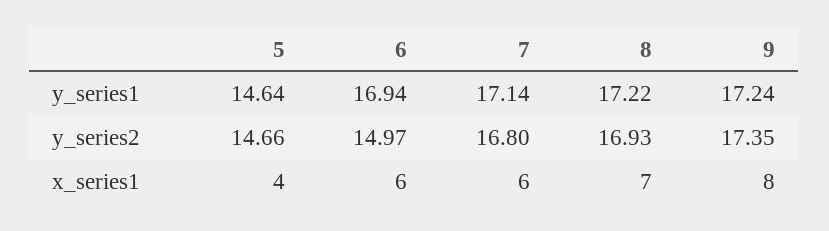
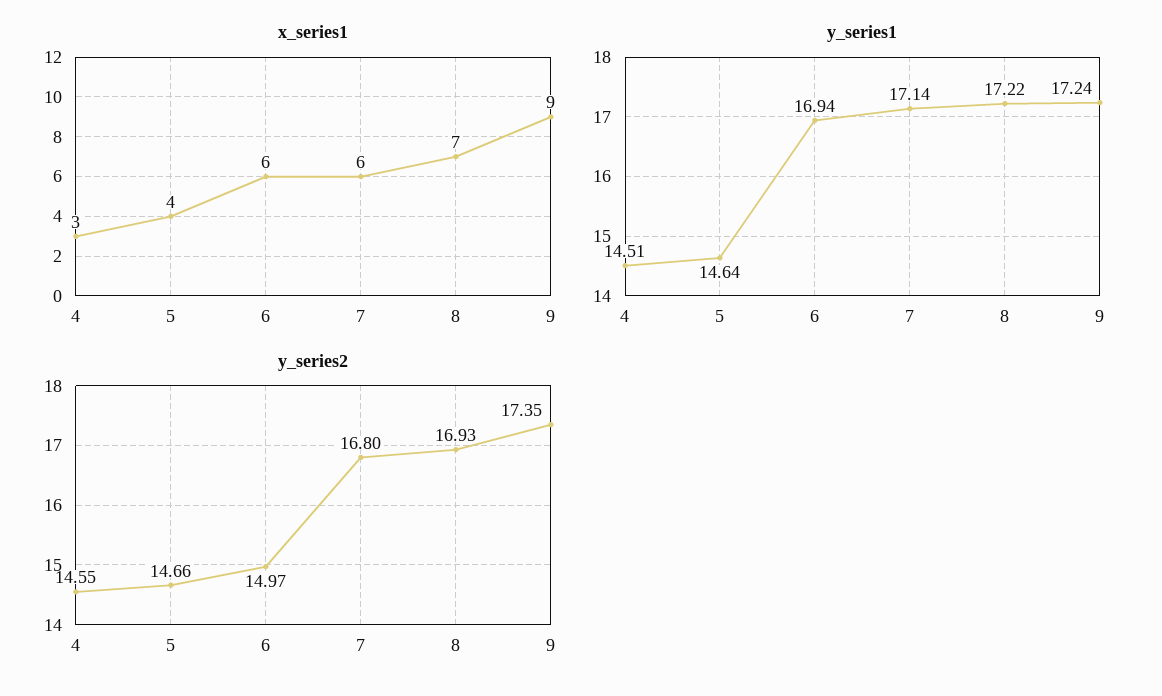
x_series1, 9: 8 -> 9
x_series1, 4: none -> 3
y_series1, 4: none -> 14.51
y_series2, 4: none -> 14.55

